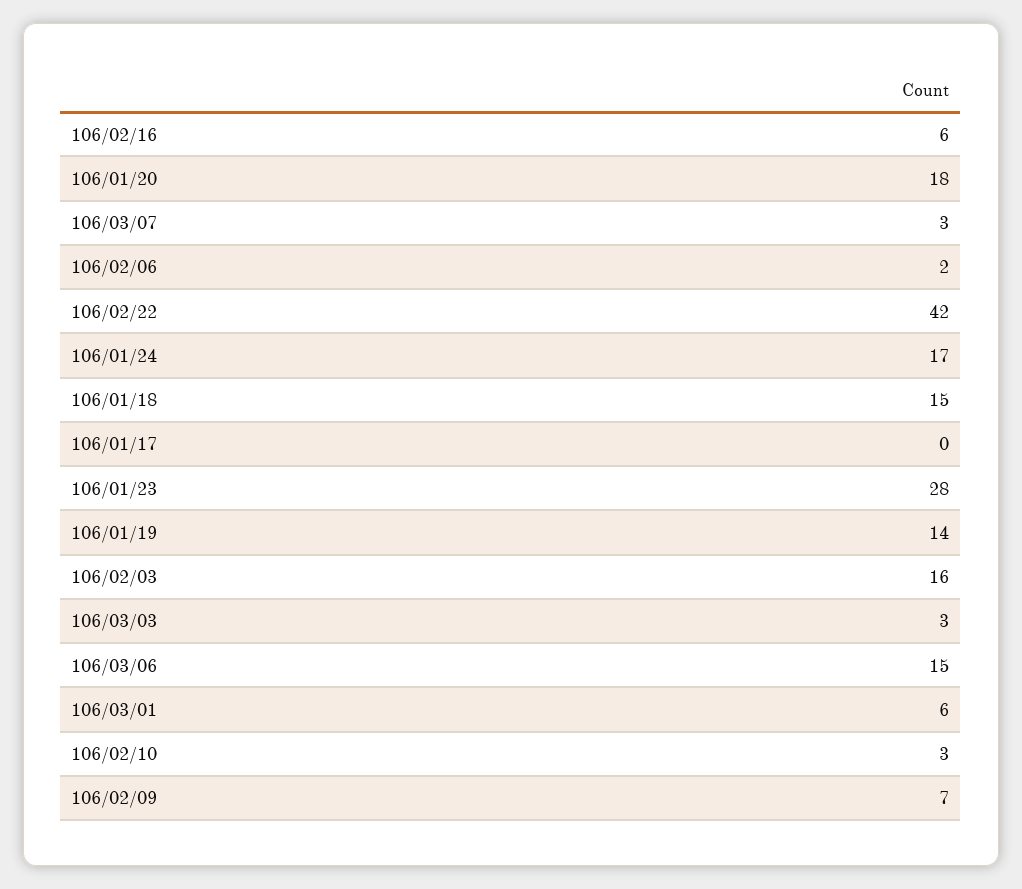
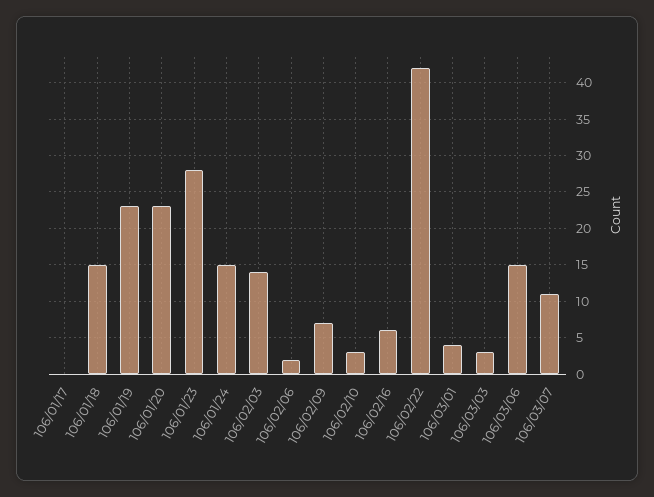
106/01/20: 18 -> 23
106/03/07: 3 -> 11
106/01/24: 17 -> 15
106/01/19: 14 -> 23
106/02/03: 16 -> 14
106/03/01: 6 -> 4

